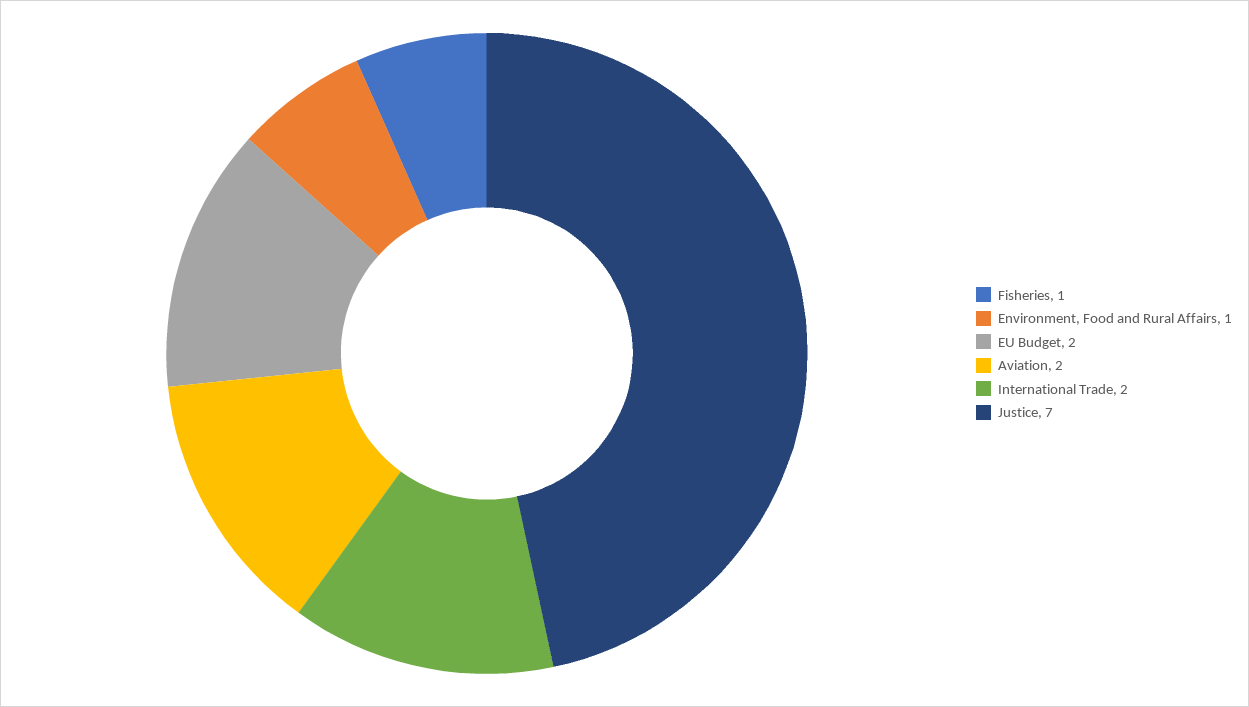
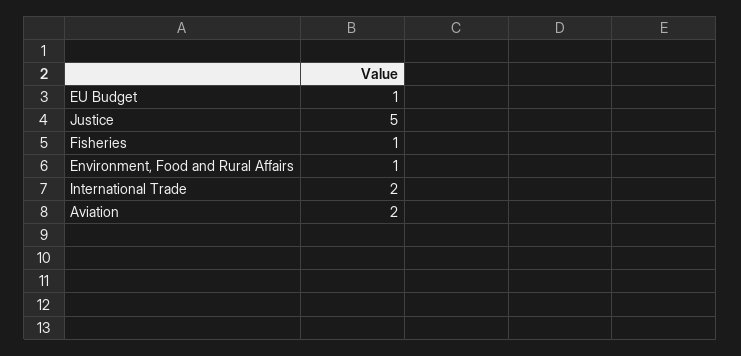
EU Budget: 2 -> 1
Justice: 7 -> 5

